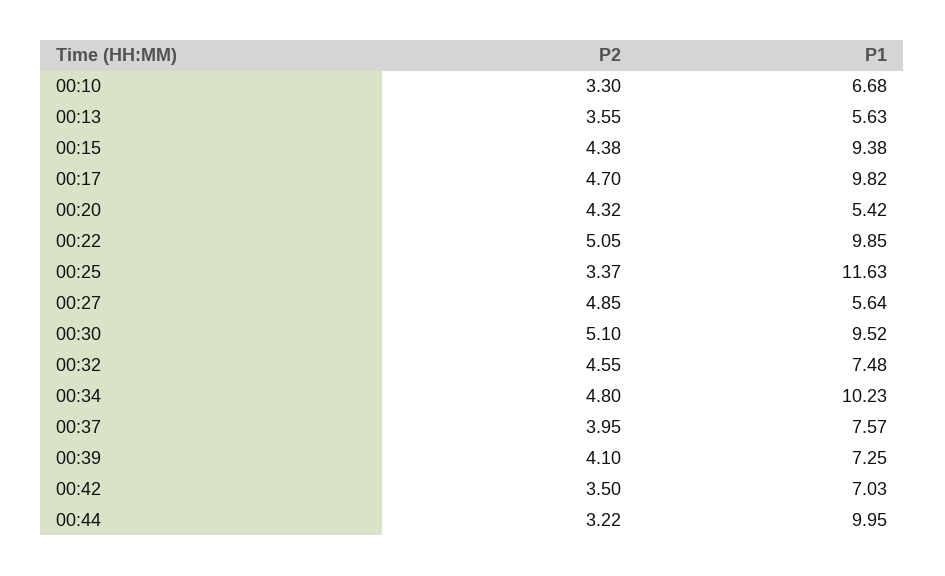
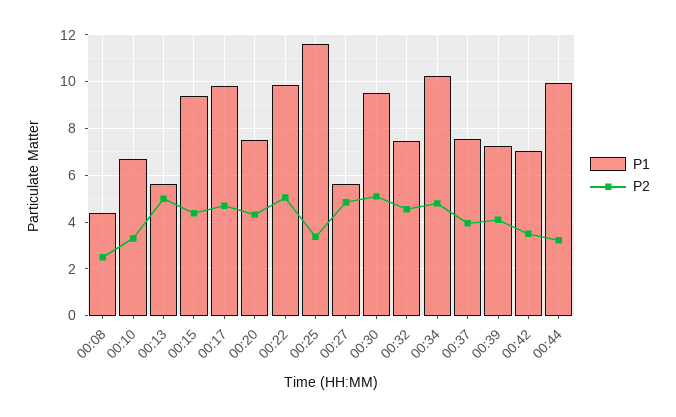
P2, 00:13: 3.55 -> 5
P1, 00:20: 5.42 -> 7.5
P1, 00:08: none -> 4.5
P2, 00:08: none -> 2.5

